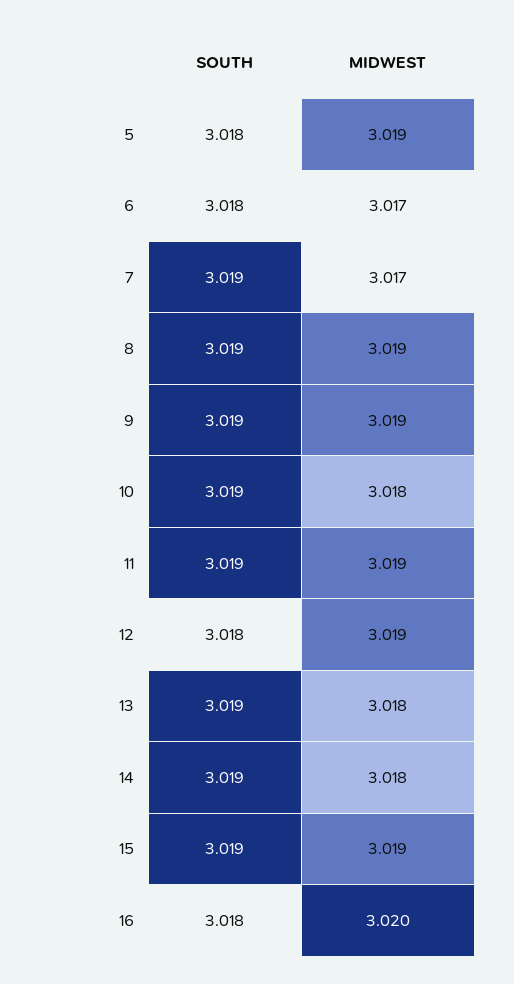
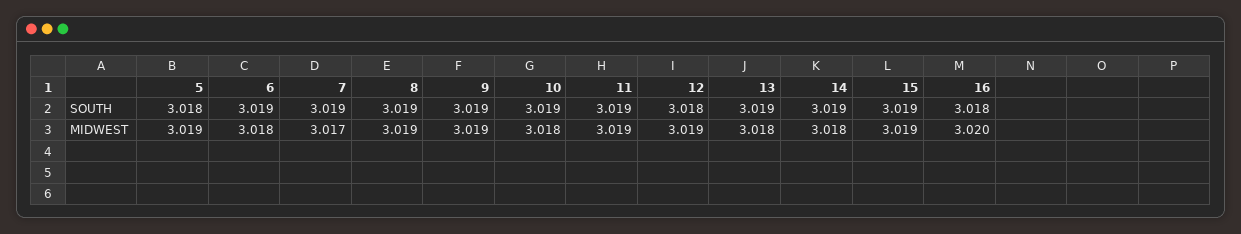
SOUTH, 6: 3.018 -> 3.019
MIDWEST, 6: 3.017 -> 3.018

